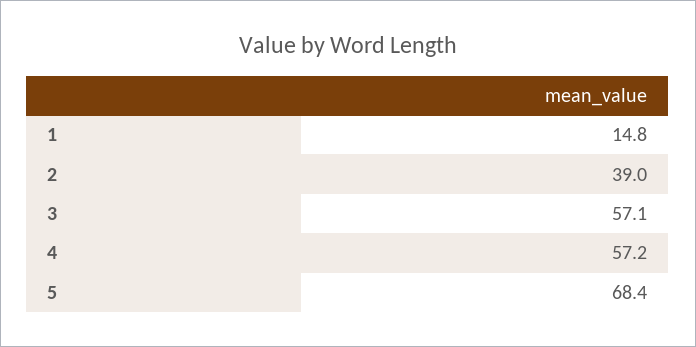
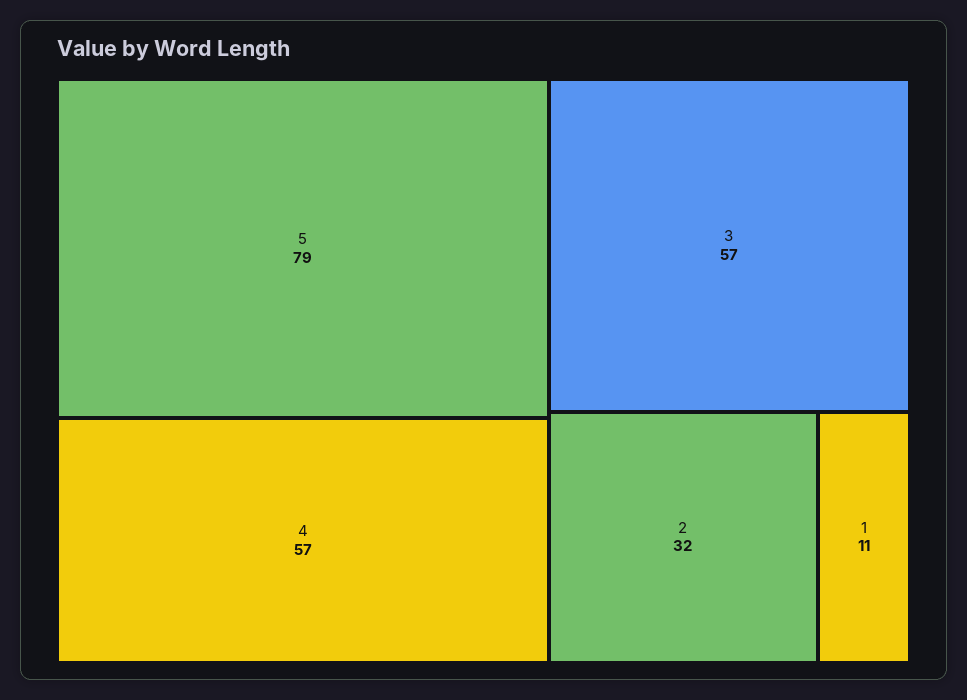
1: 14.8 -> 11
2: 39 -> 32
5: 68.4 -> 79

